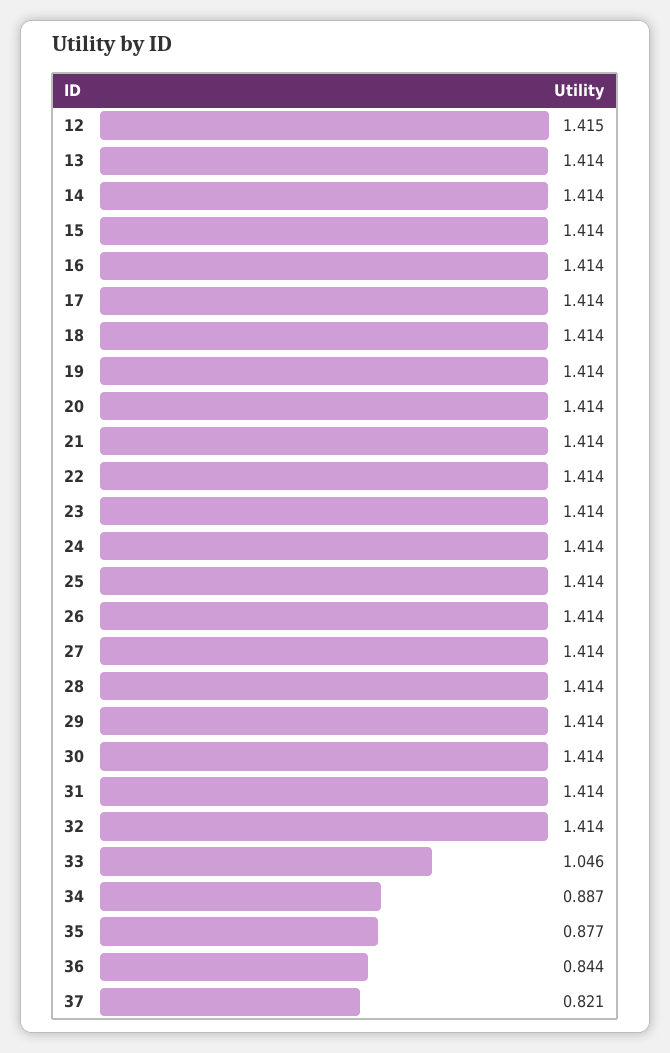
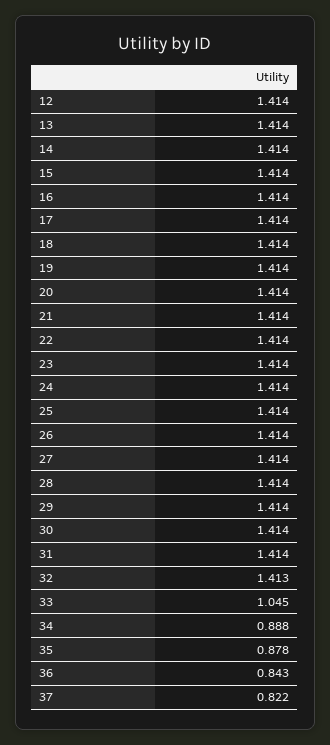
12: 1.415 -> 1.414
32: 1.414 -> 1.413
33: 1.046 -> 1.045
34: 0.887 -> 0.888
35: 0.877 -> 0.878
36: 0.844 -> 0.843
37: 0.821 -> 0.822

